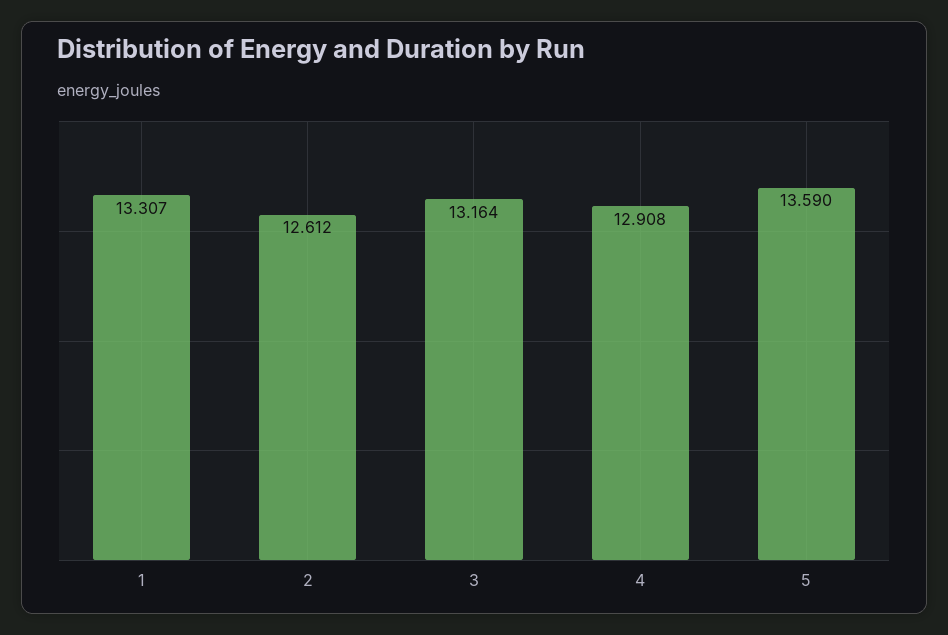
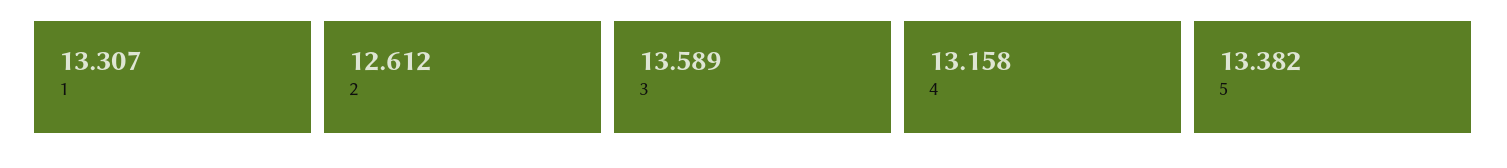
3: 13.164 -> 13.589
4: 12.908 -> 13.158
5: 13.59 -> 13.382

